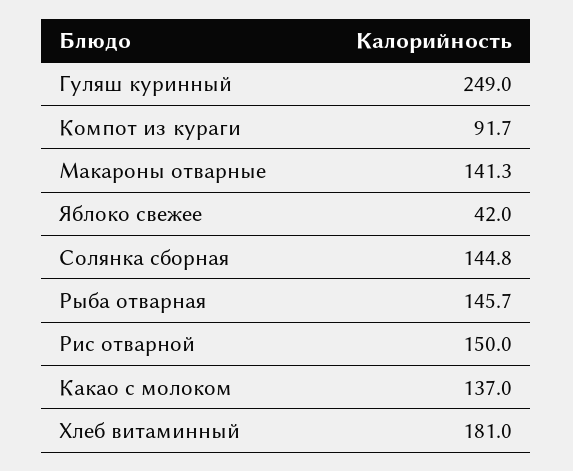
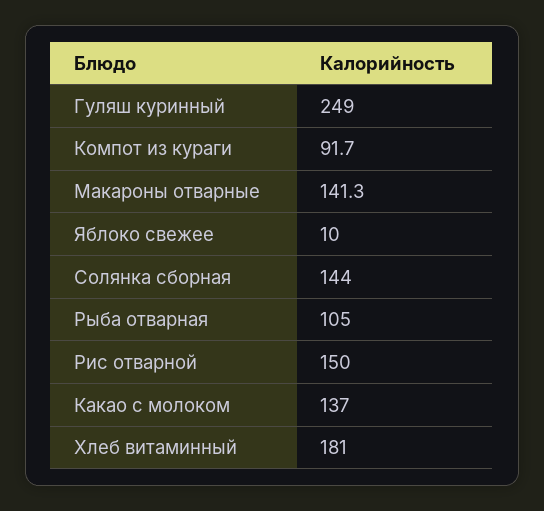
Яблоко свежее: 42 -> 10
Солянка сборная: 144.8 -> 144
Рыба отварная: 145.7 -> 105

